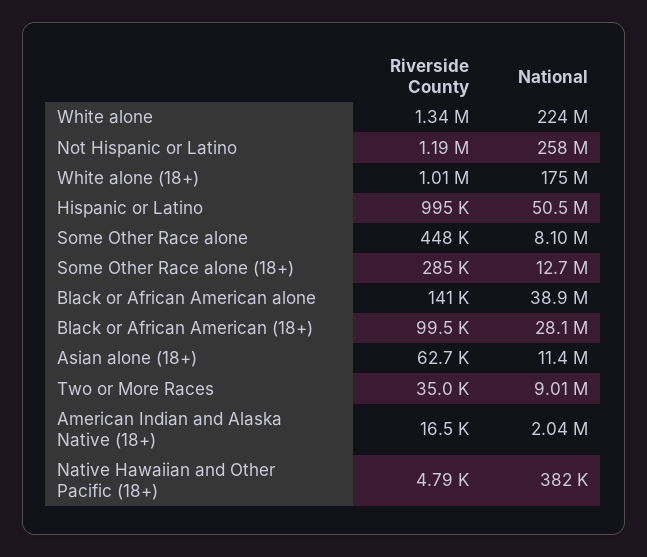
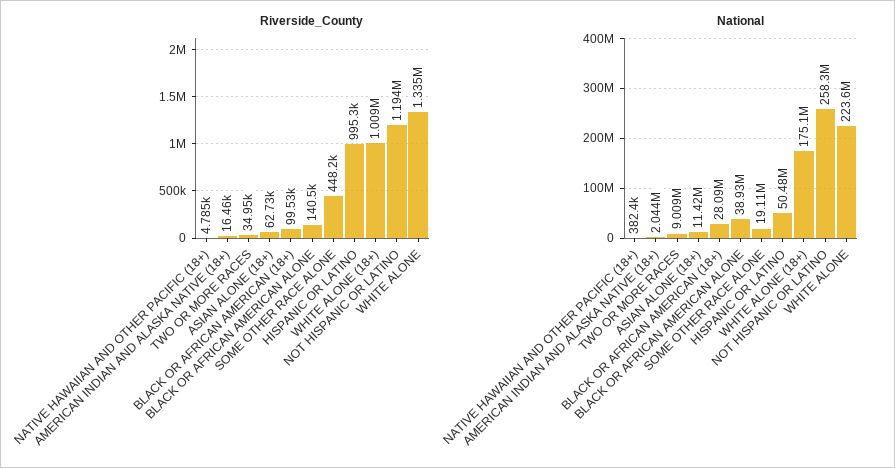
National, Some Other Race alone: 8100000 -> 19110000
Riverside County, Some Other Race alone (18+): 285000 -> none
National, Some Other Race alone (18+): 12700000 -> none

